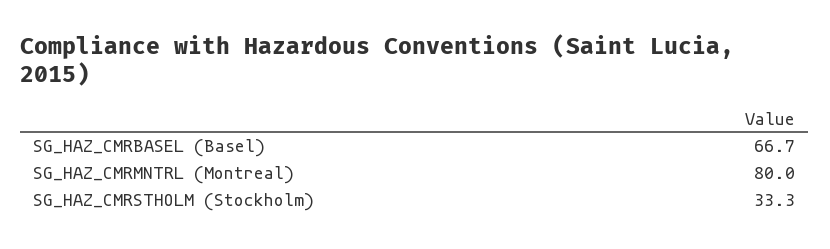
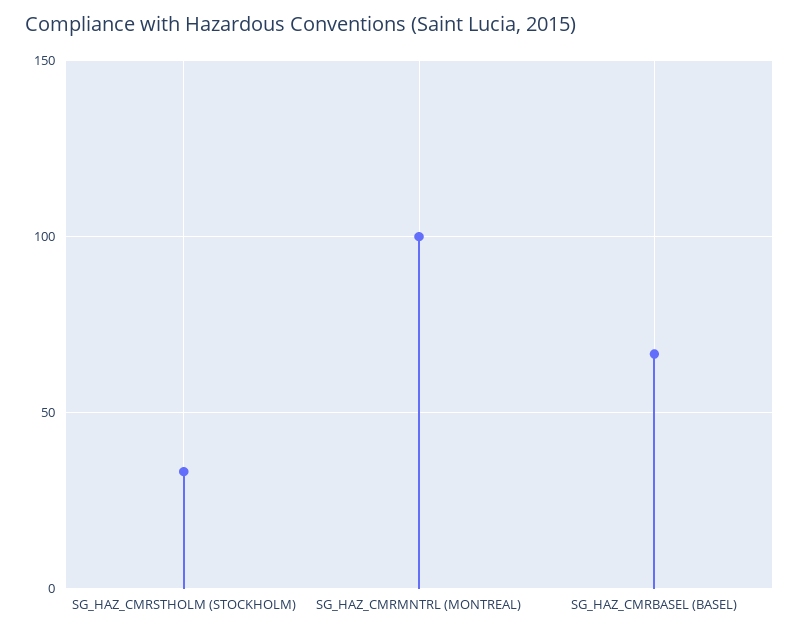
SG_HAZ_CMRMNTRL (Montreal): 80 -> 100

